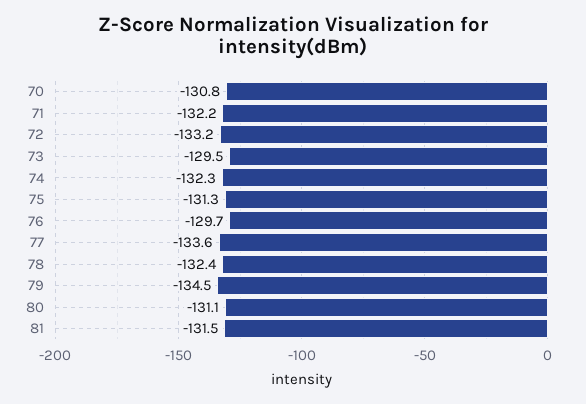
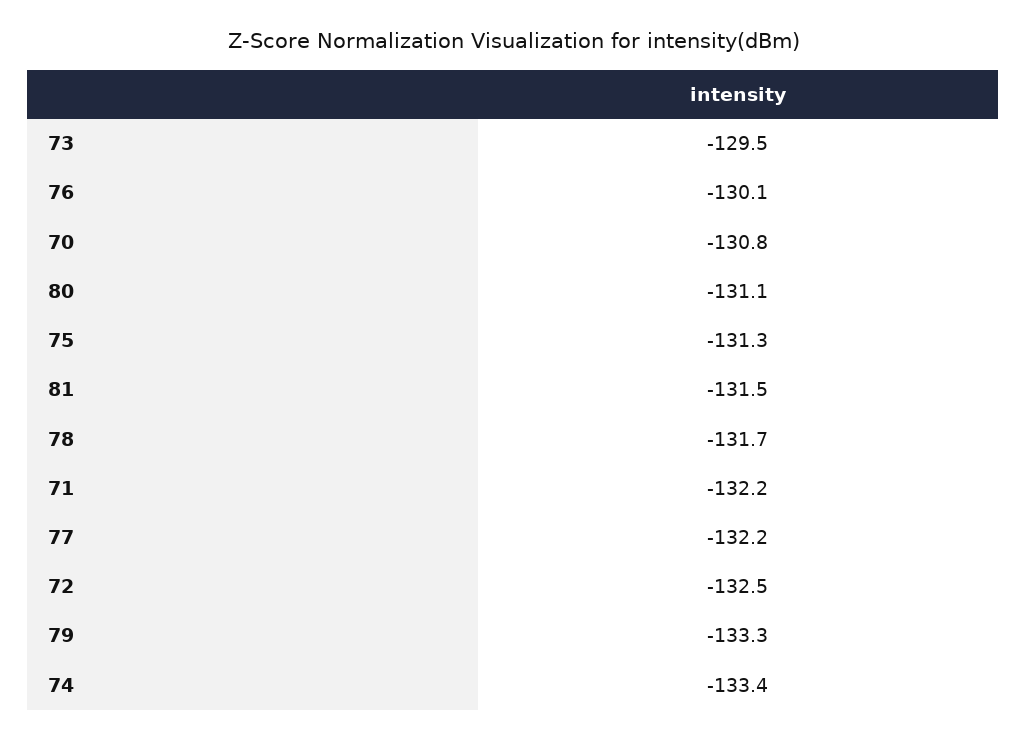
72: -133.2 -> -132.5
74: -132.3 -> -133.4
76: -129.7 -> -130.1
77: -133.6 -> -132.2
78: -132.4 -> -131.7
79: -134.5 -> -133.3

